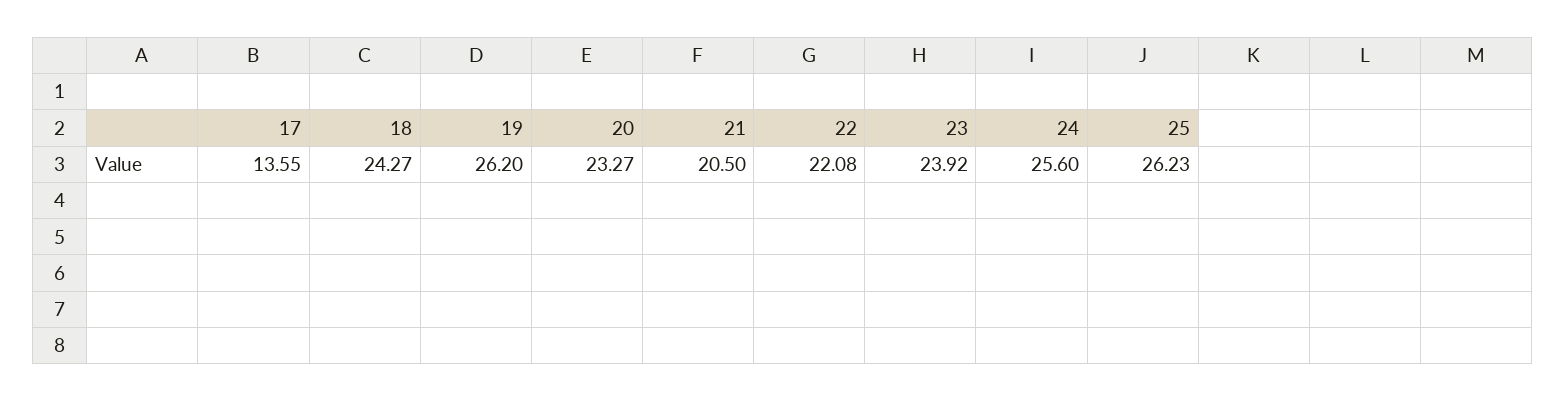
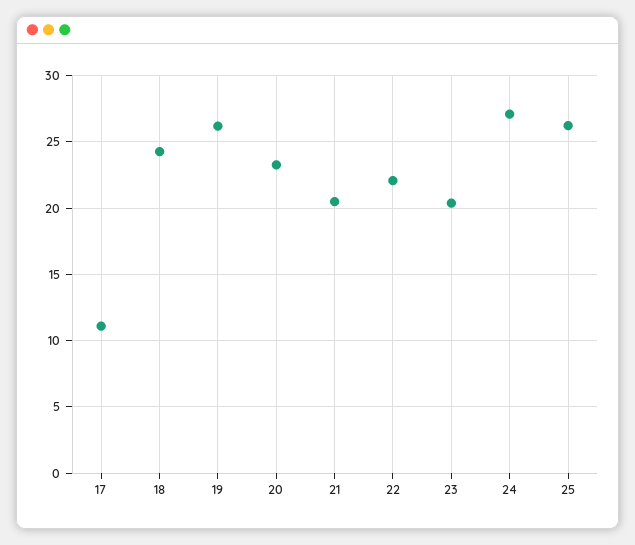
17: 13.55 -> 11
23: 23.92 -> 20.5
24: 25.6 -> 27

